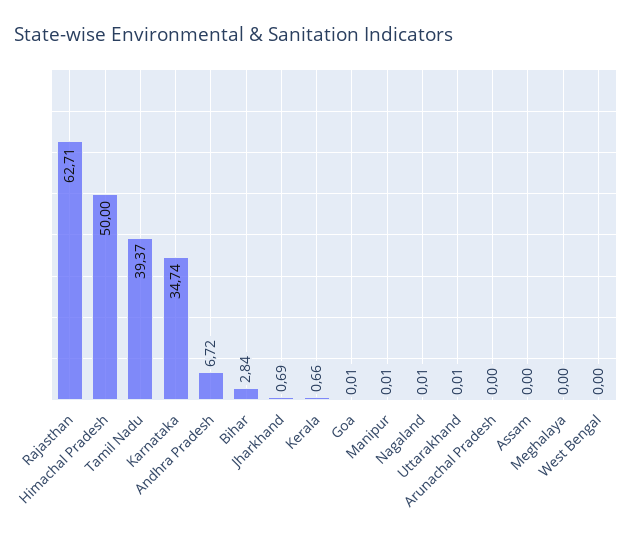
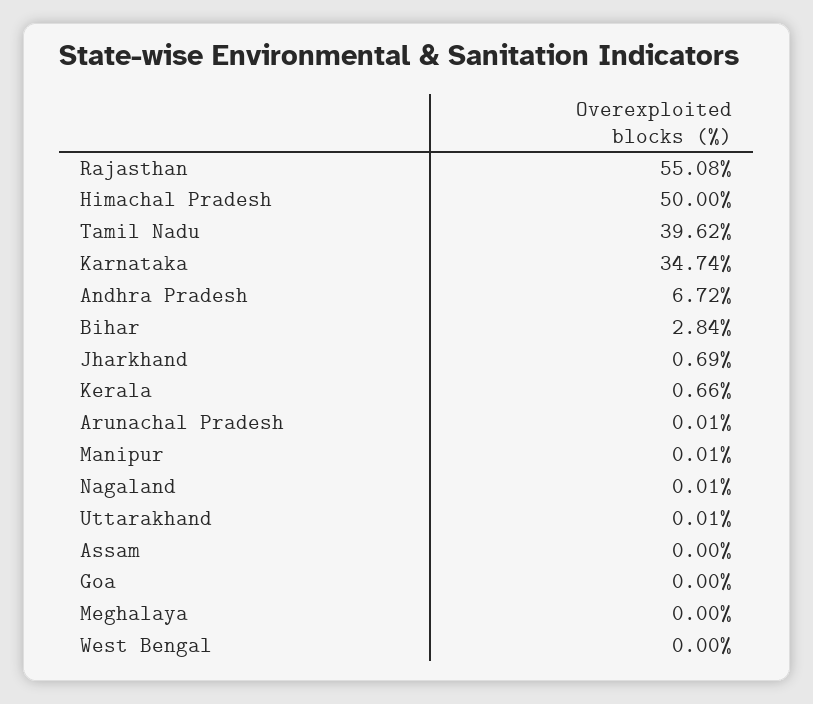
Rajasthan: 62.71 -> 55.08
Tamil Nadu: 39.37 -> 39.62
Goa: 0.01 -> 0
Arunachal Pradesh: 0 -> 0.01

